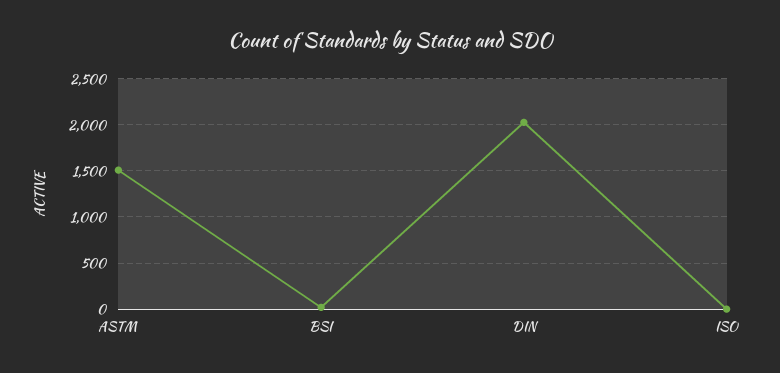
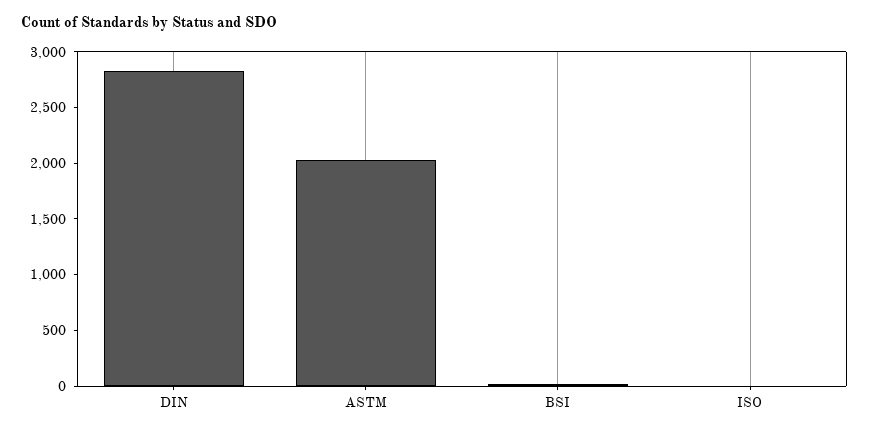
ASTM: 1500 -> 2000
DIN: 2000 -> 2800

